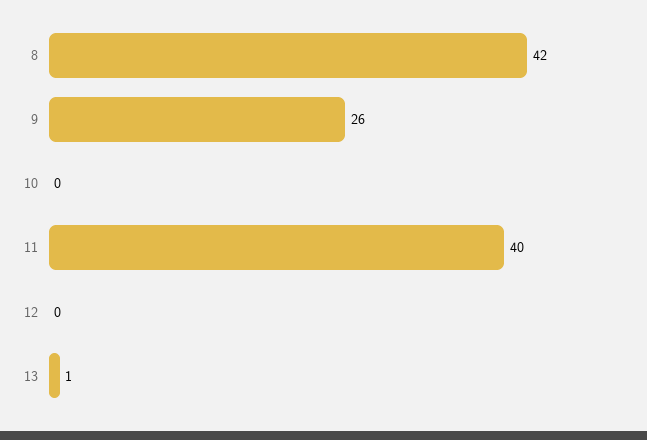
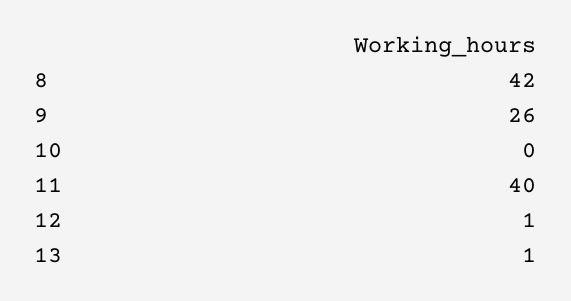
12: 0 -> 1

